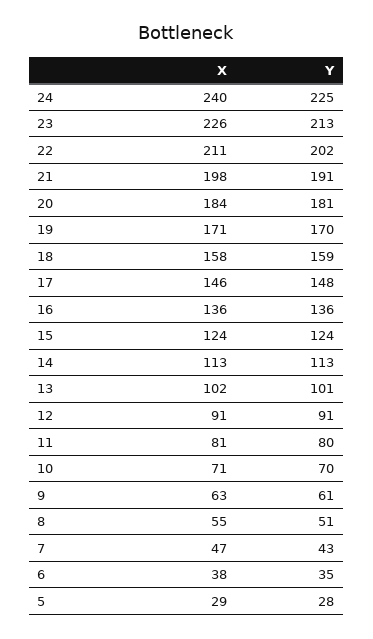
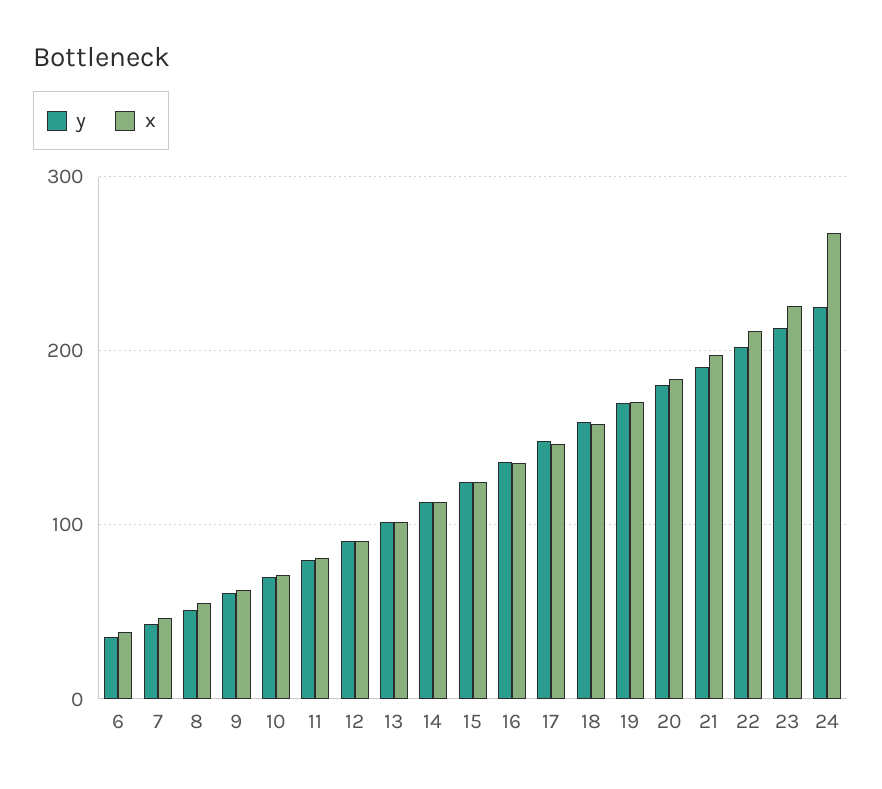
X, 24: 240 -> 270
X, 5: 29 -> none
Y, 5: 28 -> none

